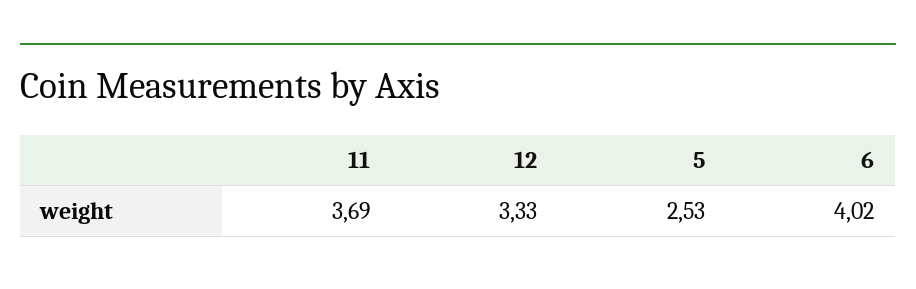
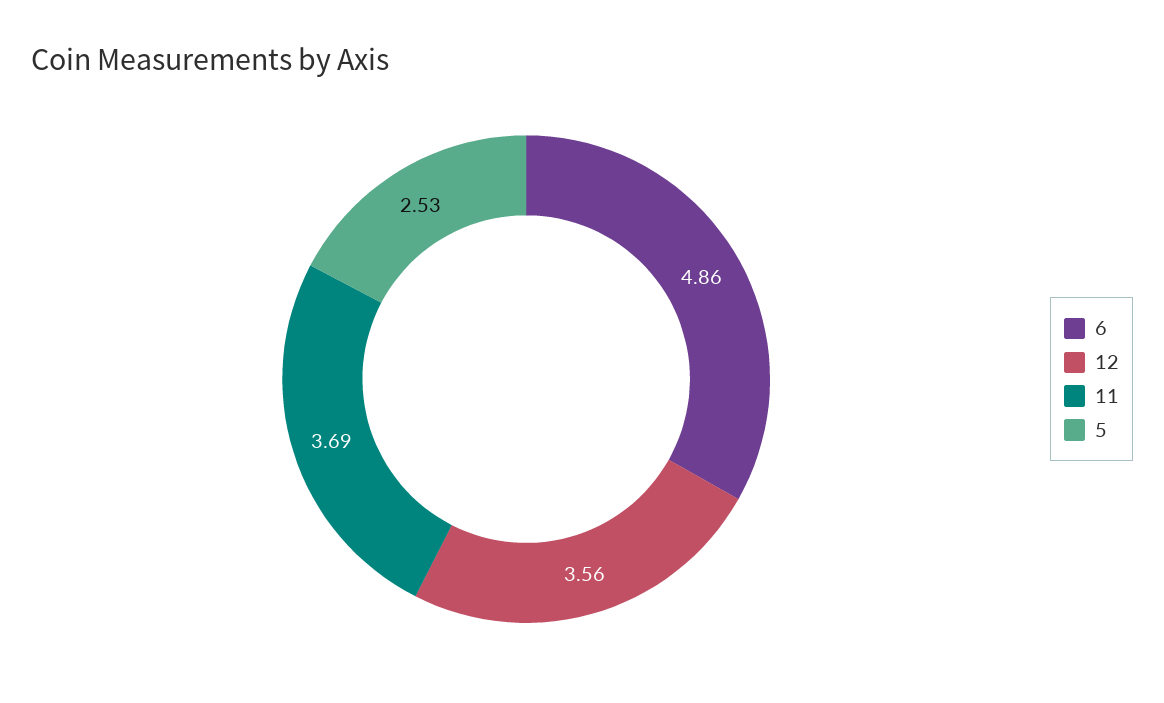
12: 3.33 -> 3.56
6: 4.02 -> 4.86

